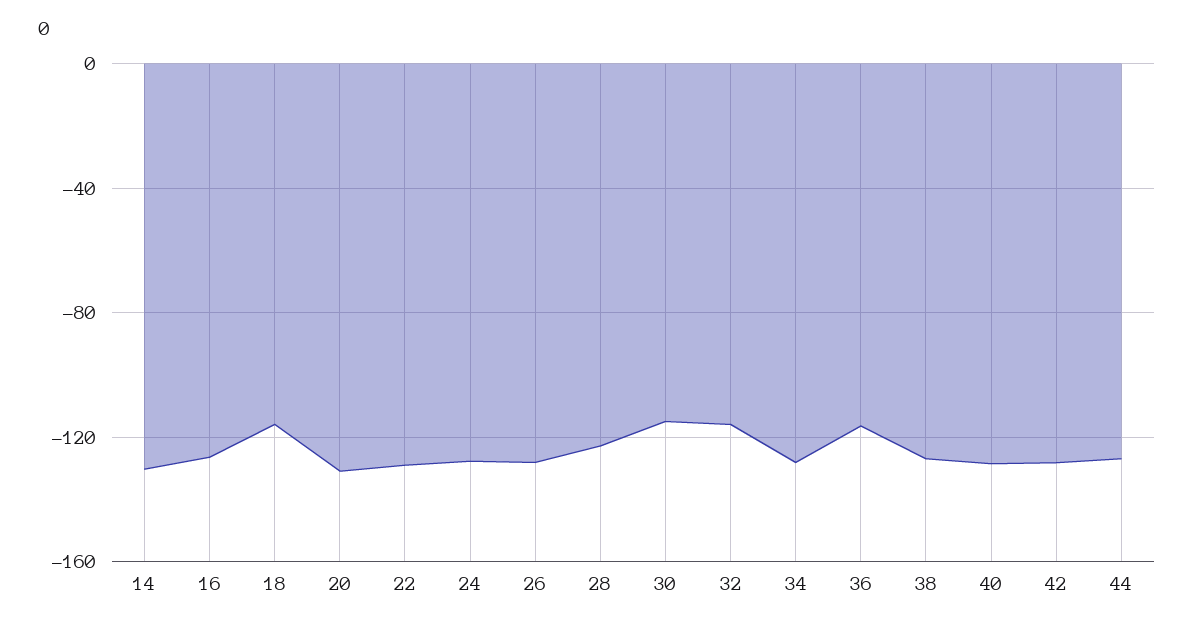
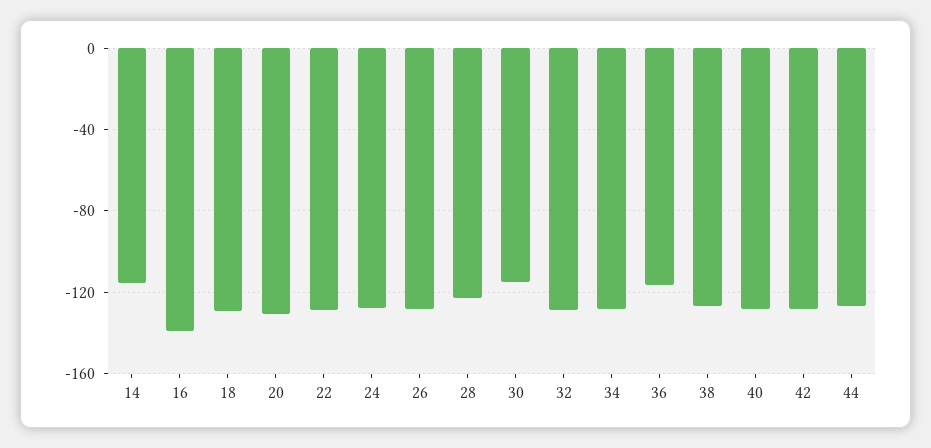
14: -130 -> -115
16: -125 -> -140
18: -115 -> -130
32: -115 -> -130

